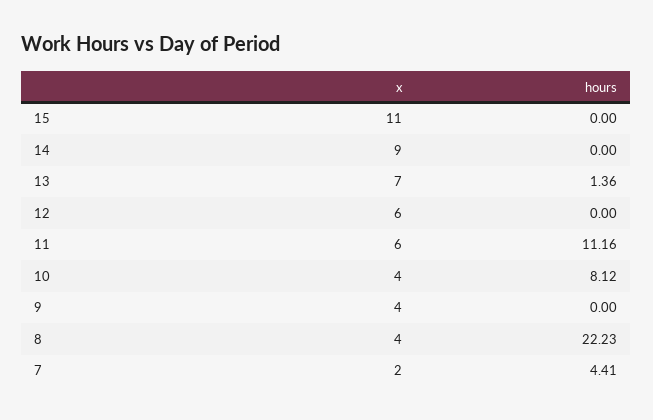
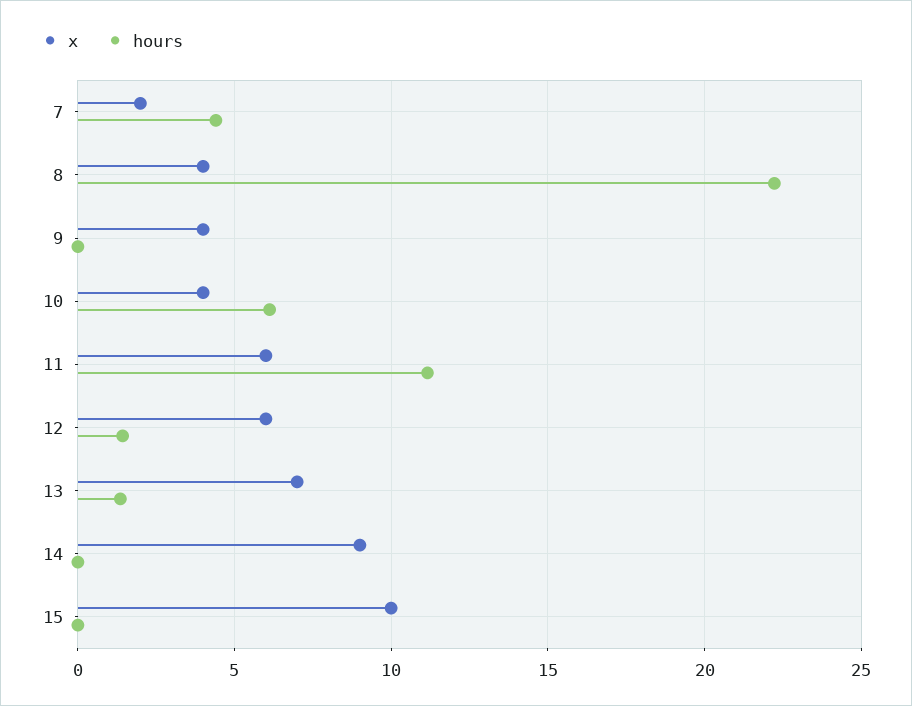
x, 15: 11 -> 10
hours, 12: 0 -> 1.5
hours, 10: 8.12 -> 6

